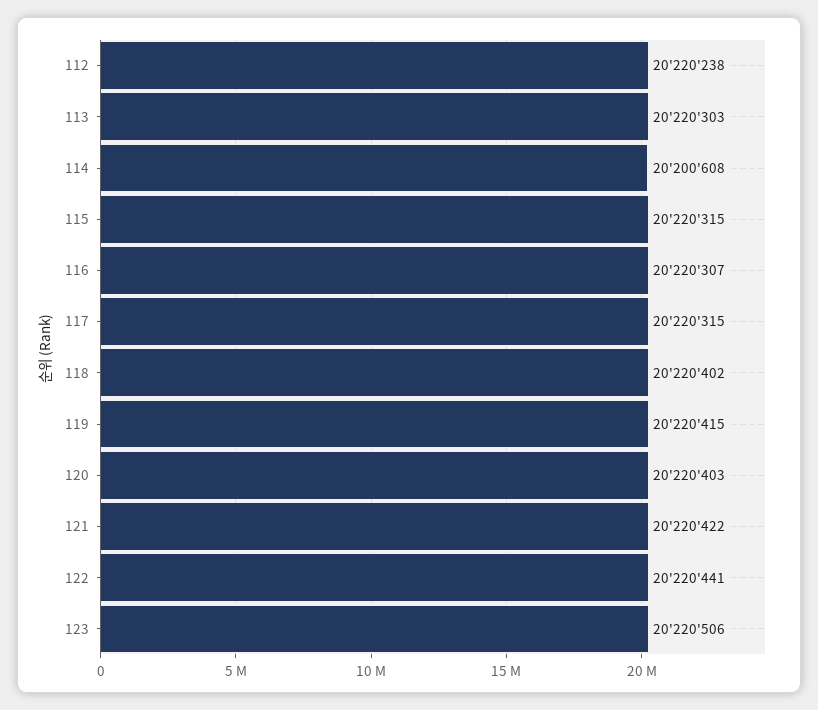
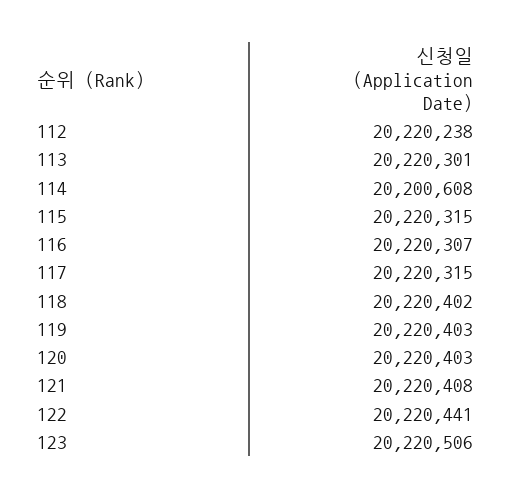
113: 20220303 -> 20220301
119: 20220415 -> 20220403
121: 20220422 -> 20220408

